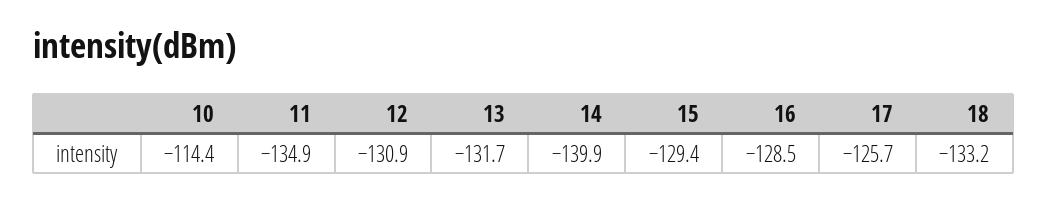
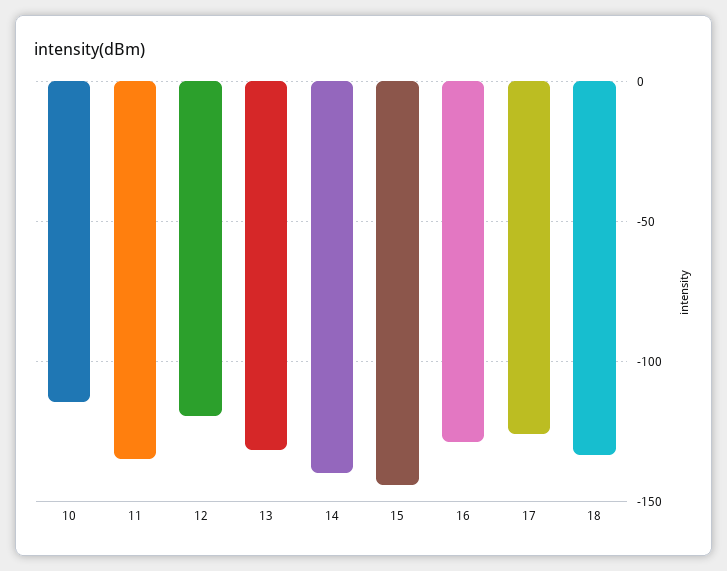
12: -130.9 -> -120
15: -129.4 -> -145

